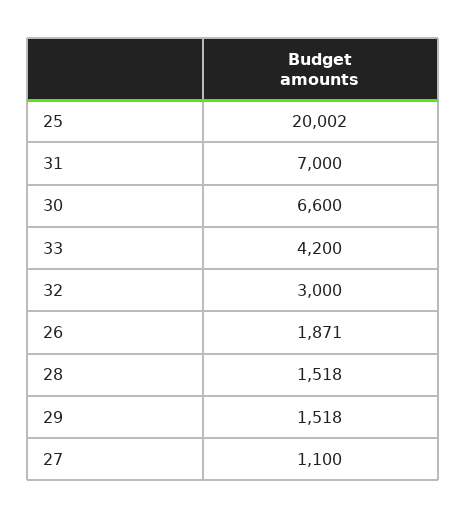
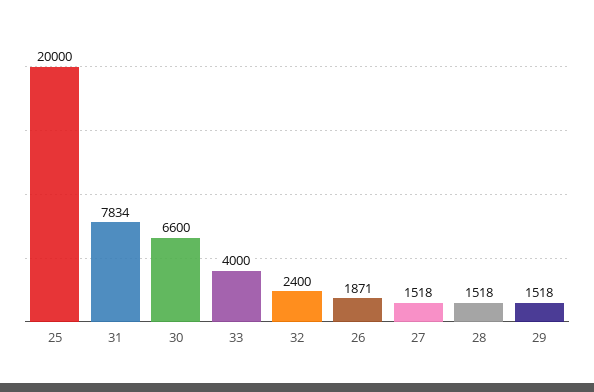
25: 20002 -> 20000
31: 7000 -> 7834
33: 4200 -> 4000
32: 3000 -> 2400
27: 1100 -> 1518

